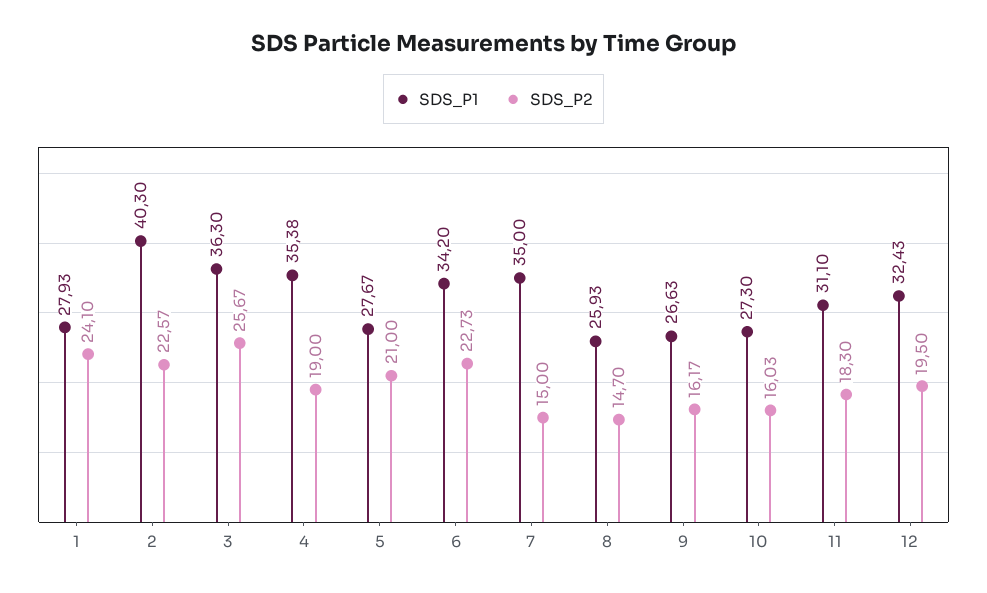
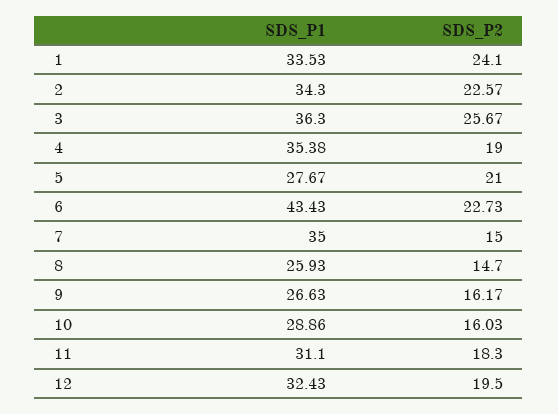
SDS_P1, 1: 27.93 -> 33.53
SDS_P1, 2: 40.3 -> 34.3
SDS_P1, 6: 34.2 -> 43.43
SDS_P1, 10: 27.3 -> 28.86

